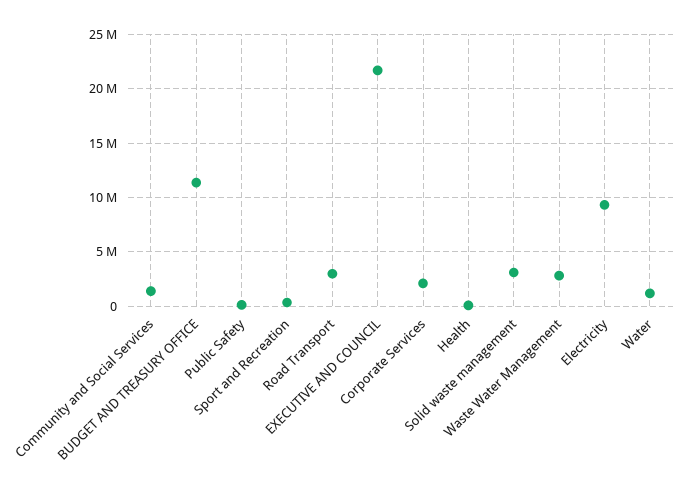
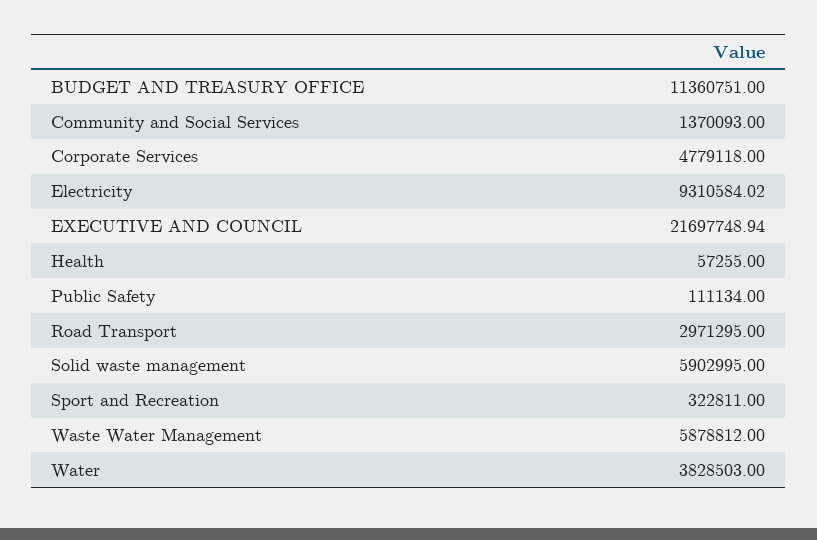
Corporate Services: 2000000 -> 4779118
Solid waste management: 3000000 -> 5902995
Waste Water Management: 3000000 -> 5878812
Water: 1000000 -> 3828503

